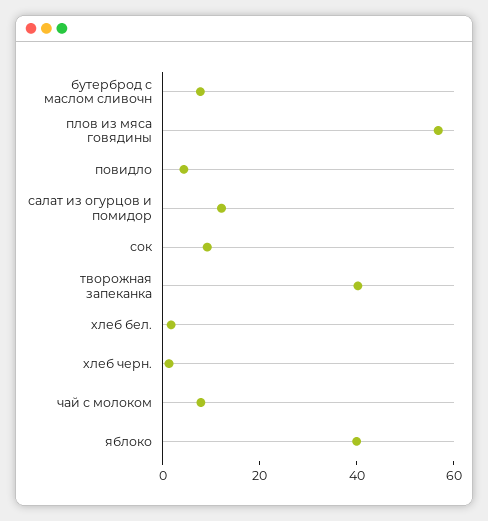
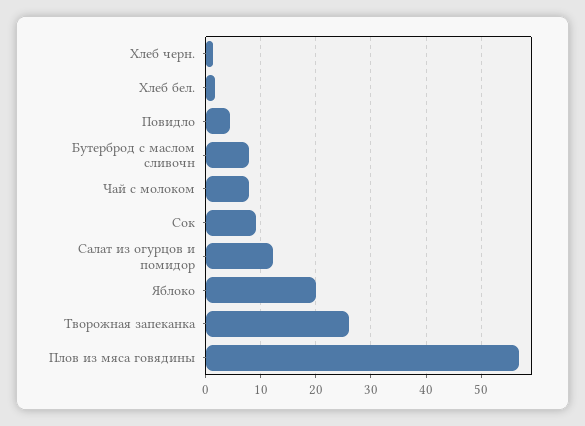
творожная запеканка: 40 -> 26
яблоко: 40 -> 20

